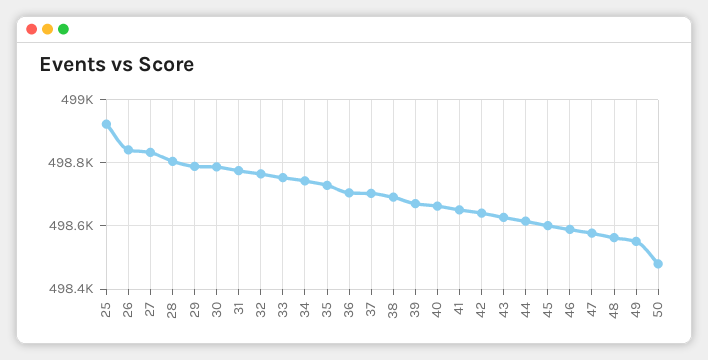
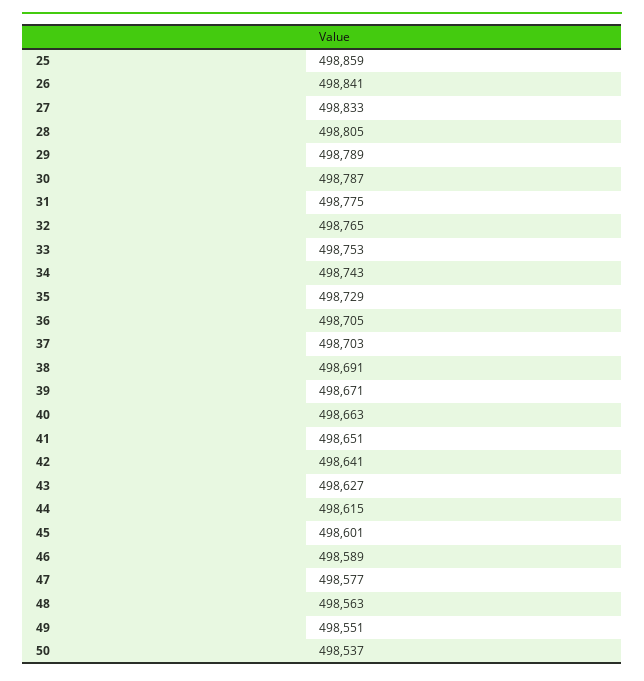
25: 498920 -> 498859
50: 498480 -> 498537

